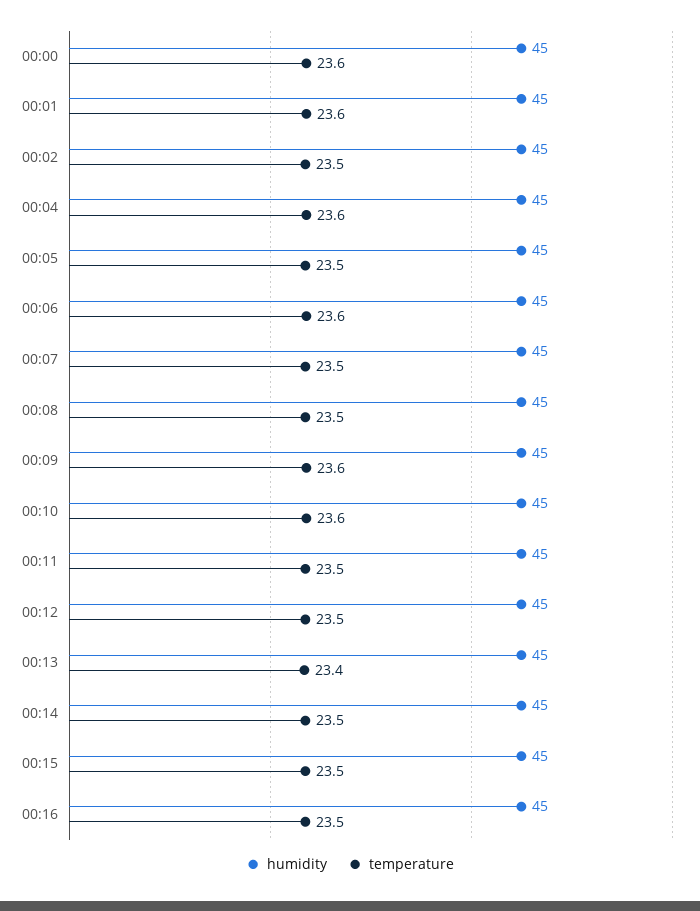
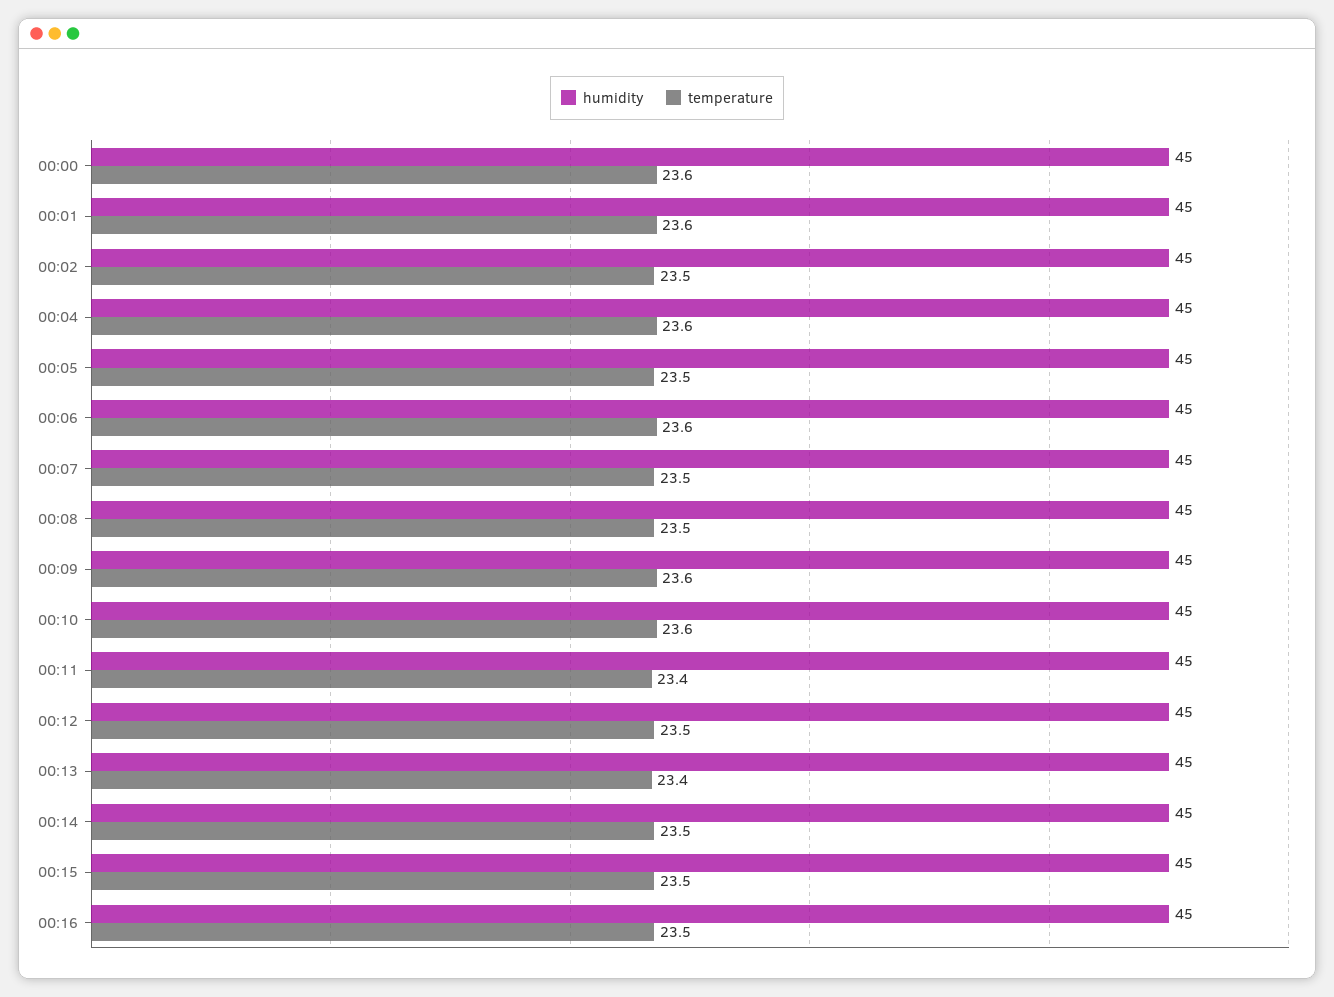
temperature, 00:11: 23.5 -> 23.4

